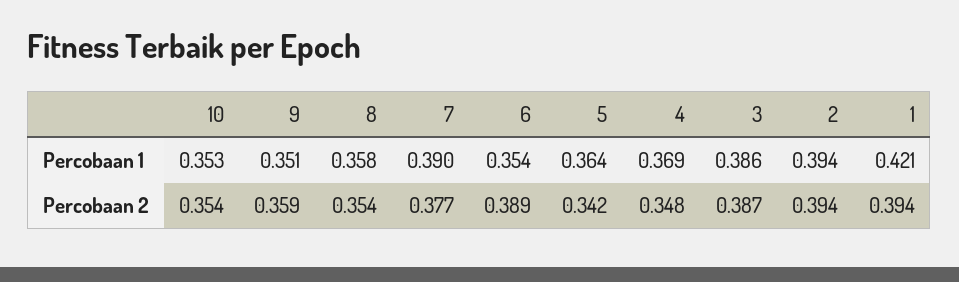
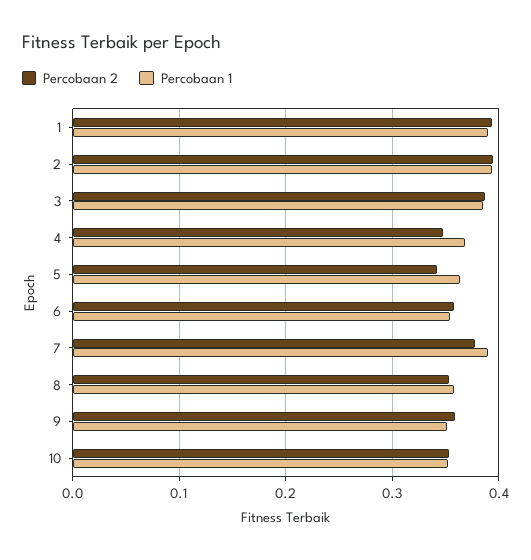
Percobaan 1, 1: 0.421 -> 0.39
Percobaan 2, 6: 0.389 -> 0.36

